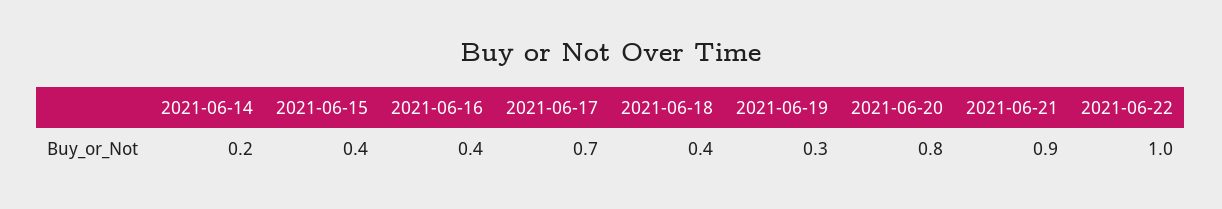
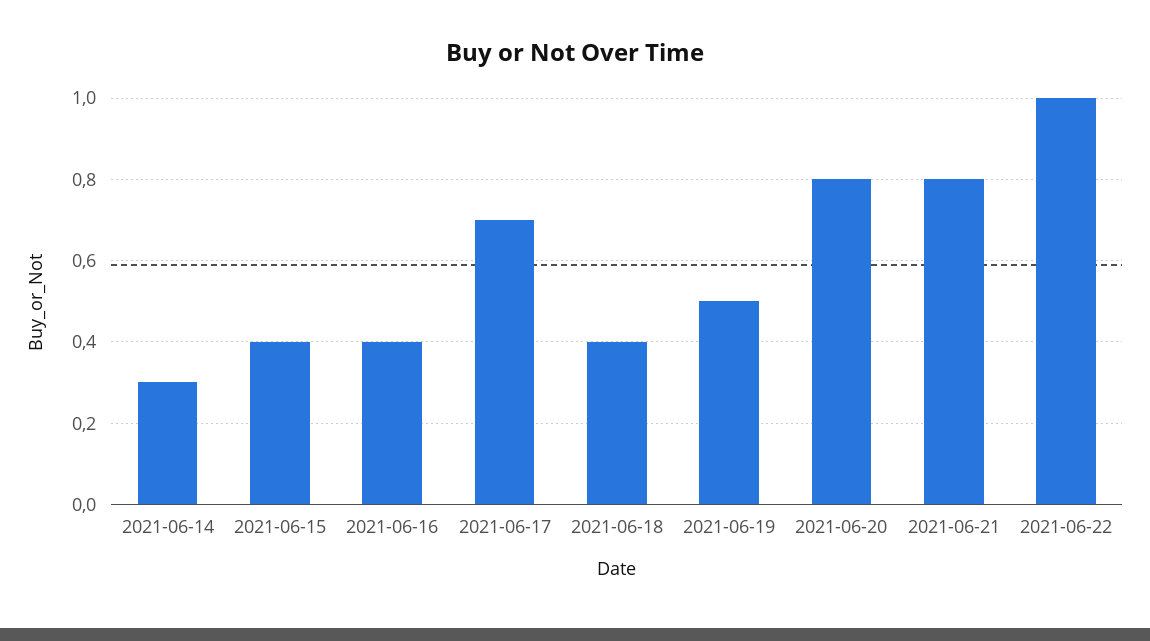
2021-06-14: 0.2 -> 0.3
2021-06-19: 0.3 -> 0.5
2021-06-21: 0.9 -> 0.8

